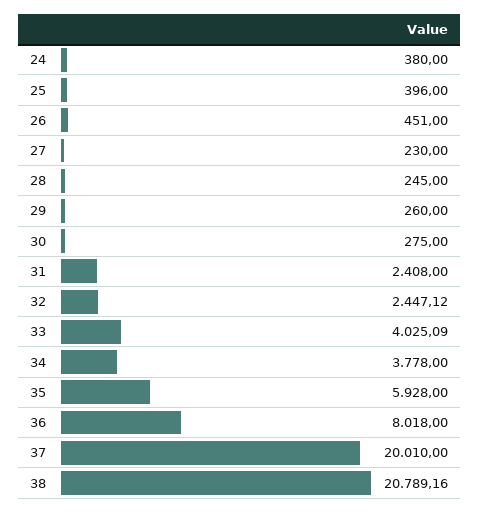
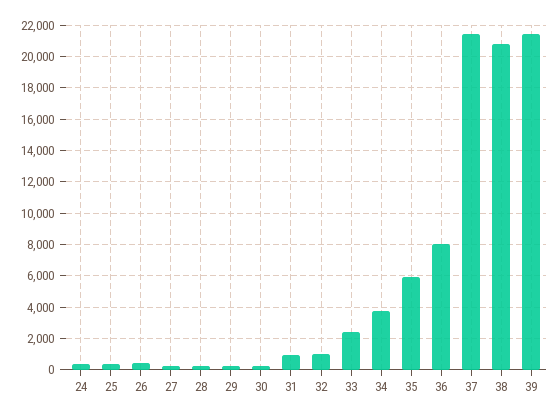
31: 2408 -> 1000
32: 2447.12 -> 1000
33: 4025.09 -> 2500
37: 20010 -> 21500
39: none -> 21500

